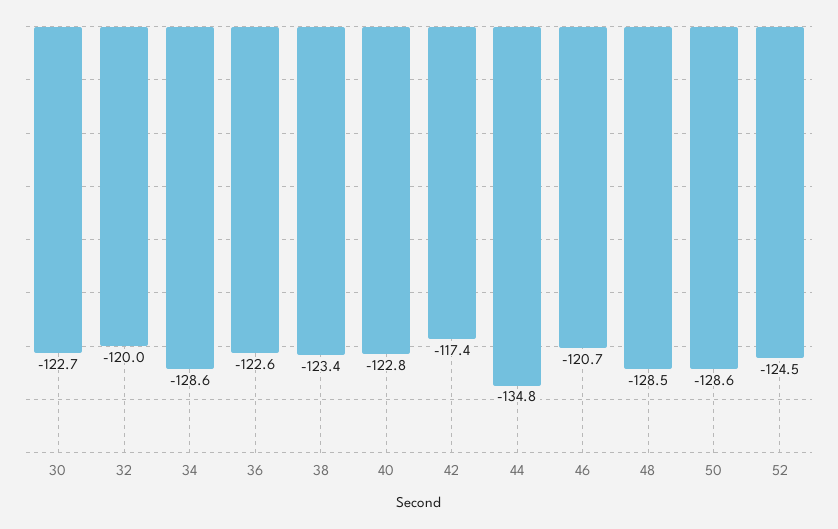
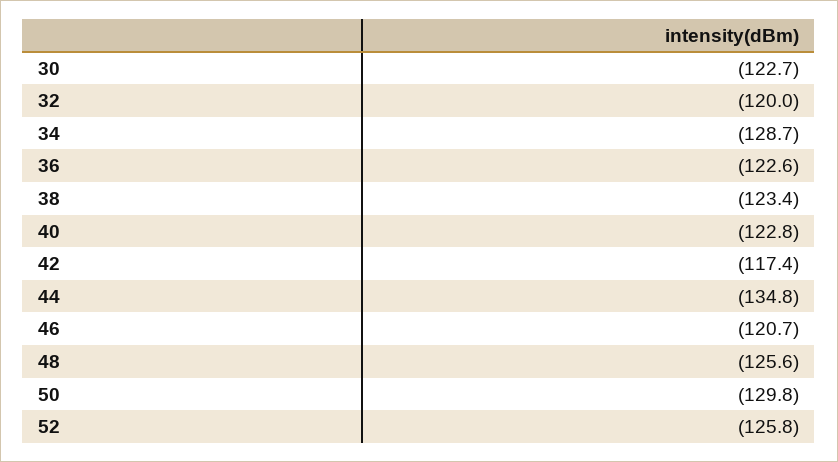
34: -128.6 -> -128.7
48: -128.5 -> -125.6
50: -128.6 -> -129.8
52: -124.5 -> -125.8

